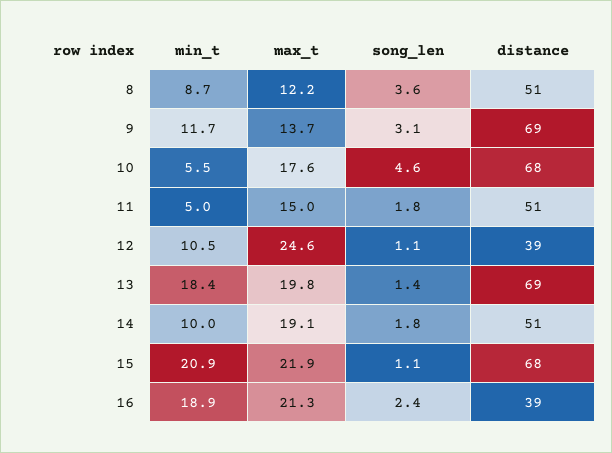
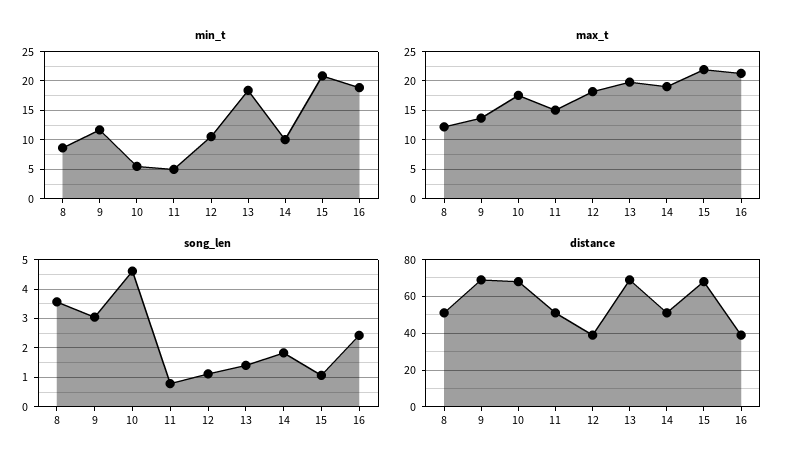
song_len, 11: 1.8 -> 0.75
max_t, 12: 24.6 -> 17.5

